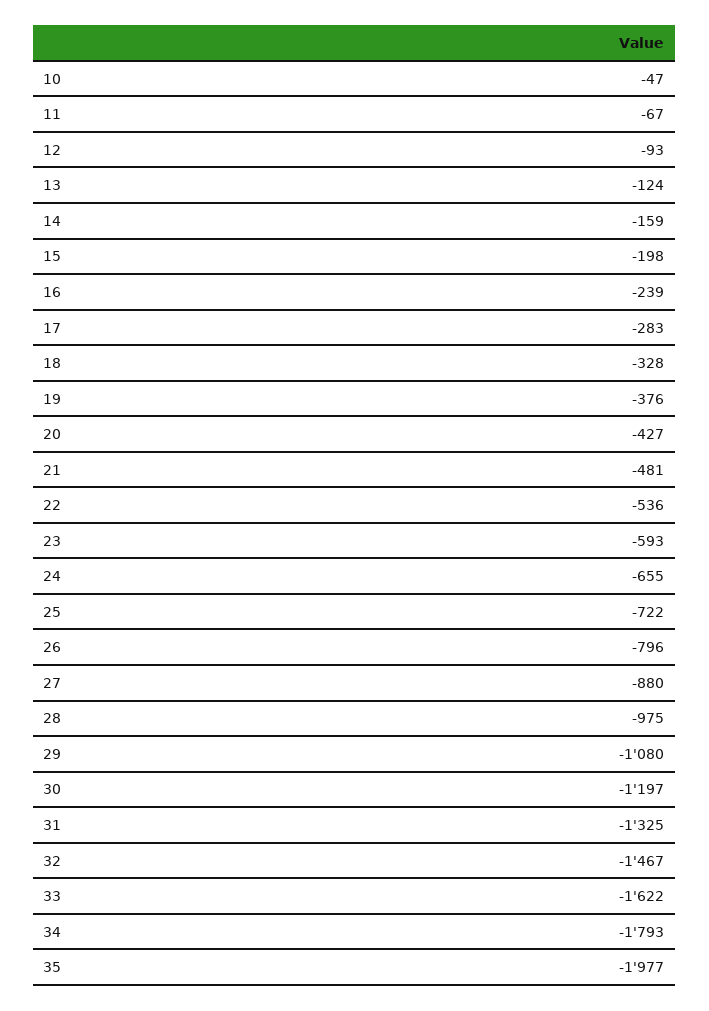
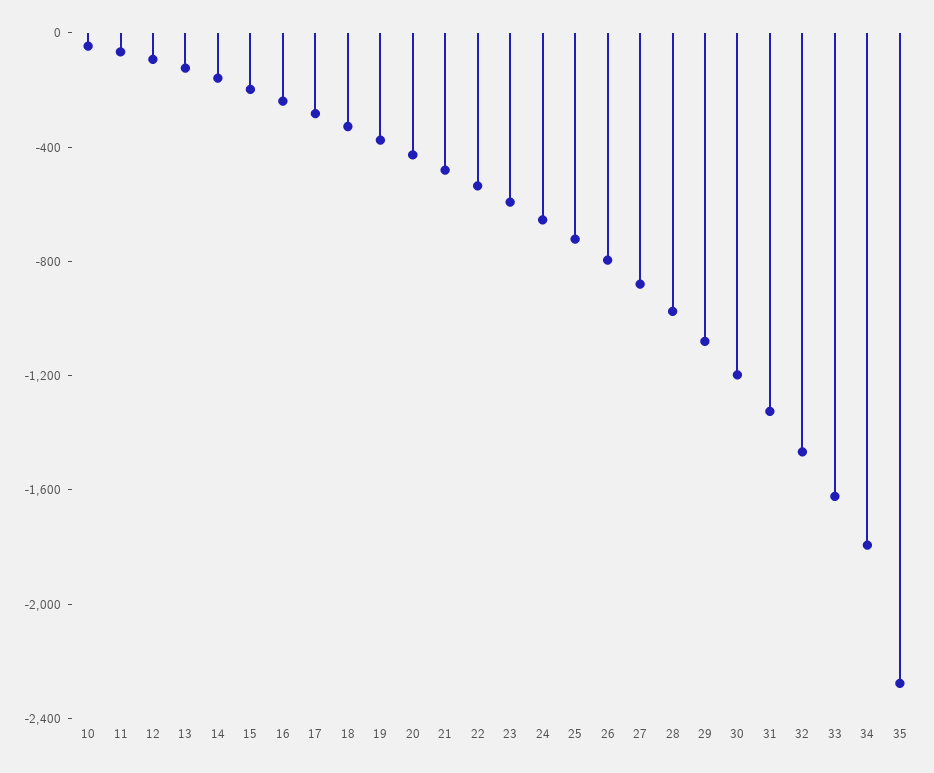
35: -1977 -> -2300

